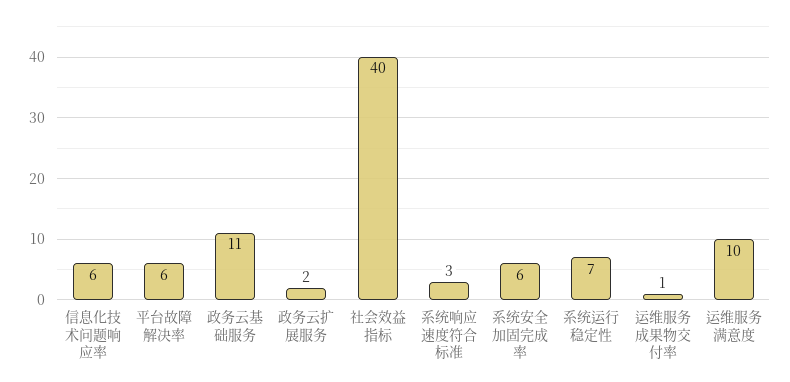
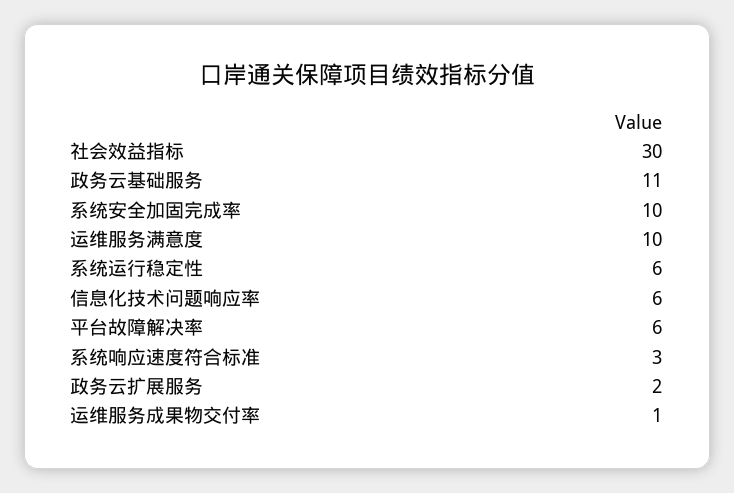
社会效益指标: 40 -> 30
系统安全加固完成率: 6 -> 10
系统运行稳定性: 7 -> 6

